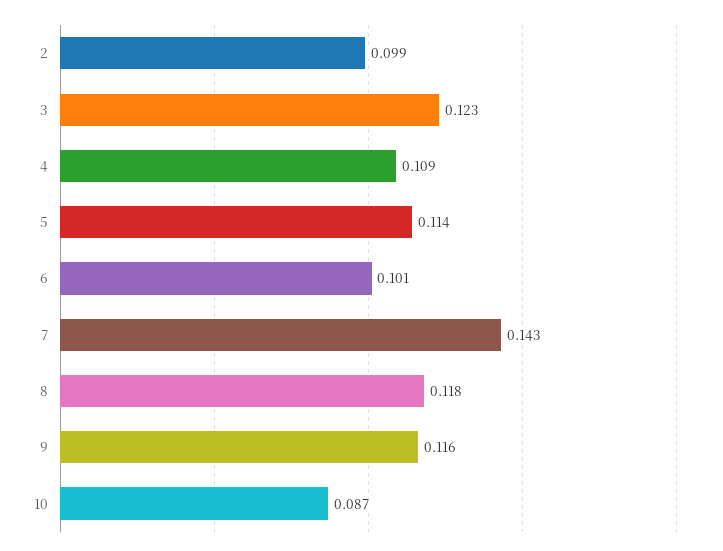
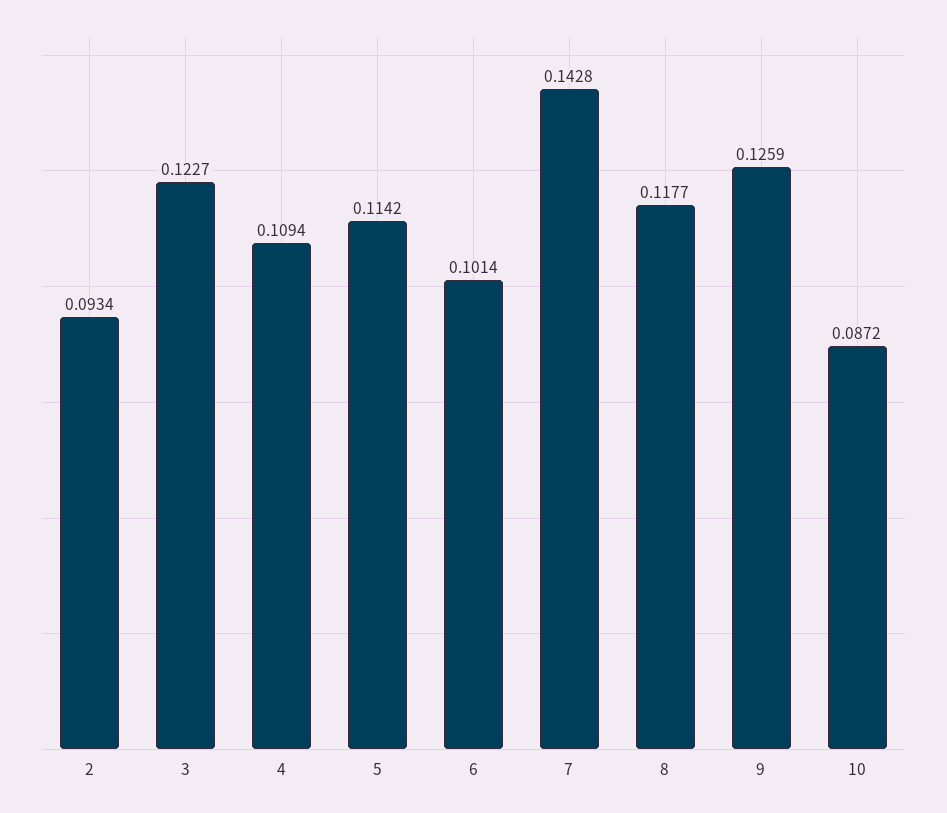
2: 0.099 -> 0.0934
9: 0.116 -> 0.1259

